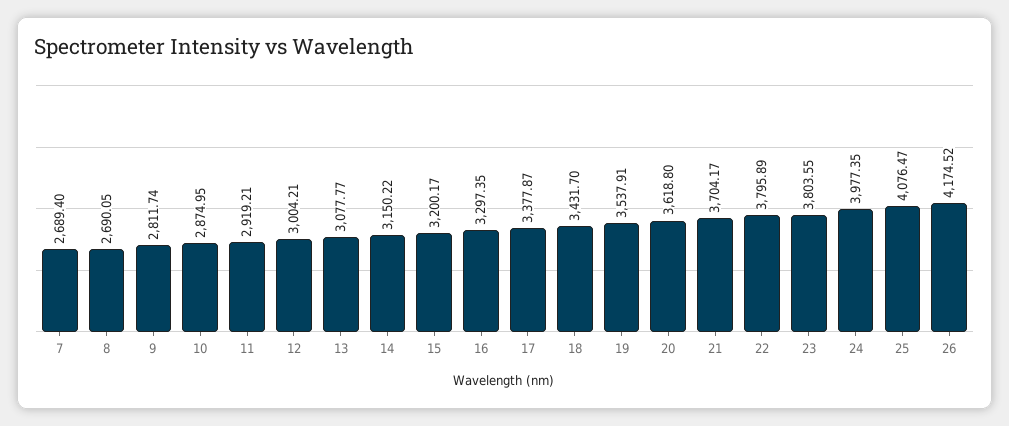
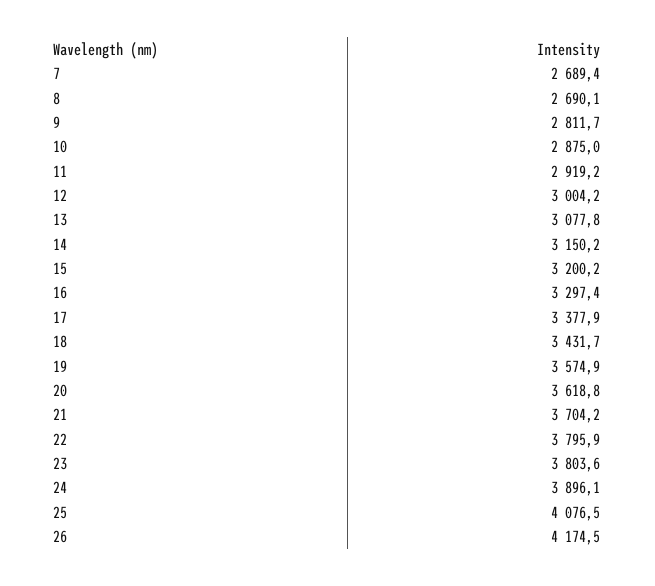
19: 3537.91 -> 3574.9
24: 3977.35 -> 3896.1

